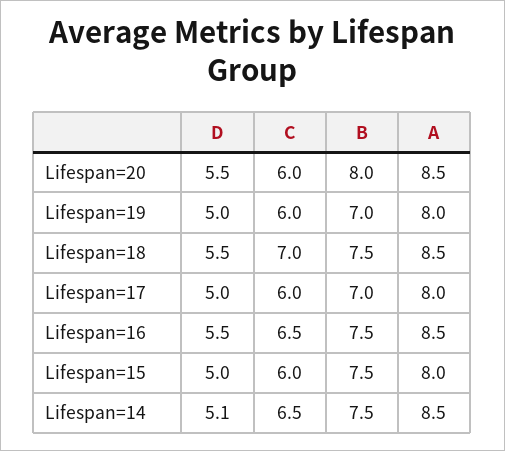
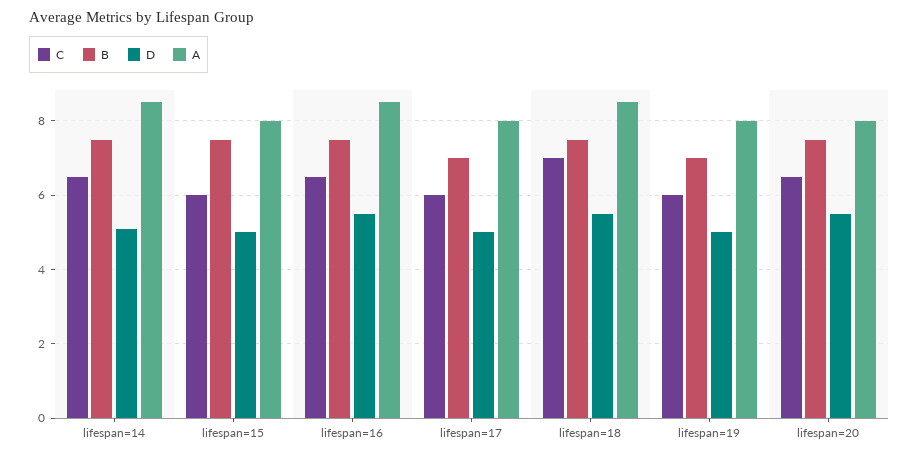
C, Lifespan=20: 6 -> 6.5
B, Lifespan=20: 8 -> 7.5
A, Lifespan=20: 8.5 -> 8

